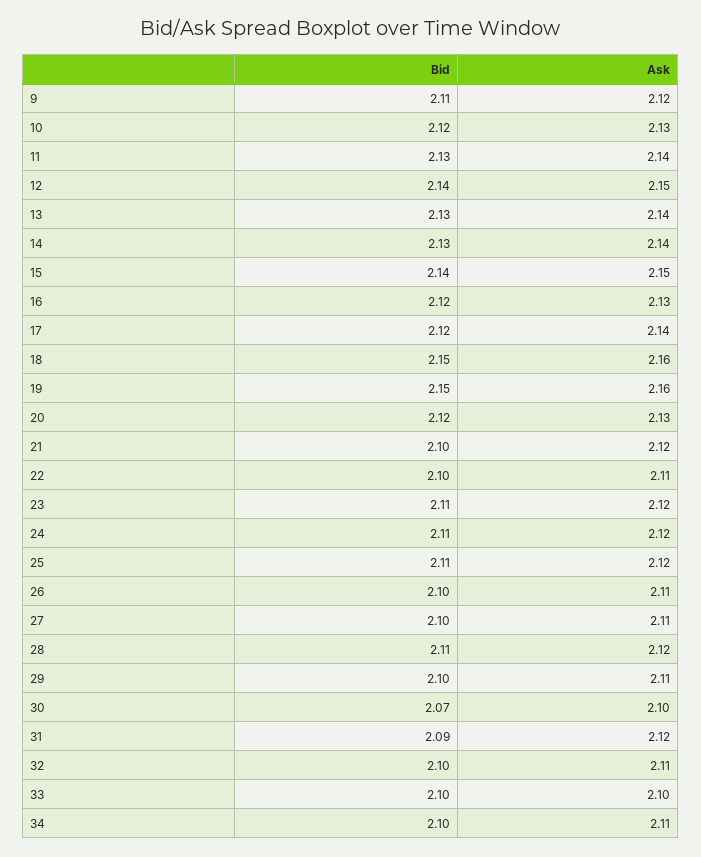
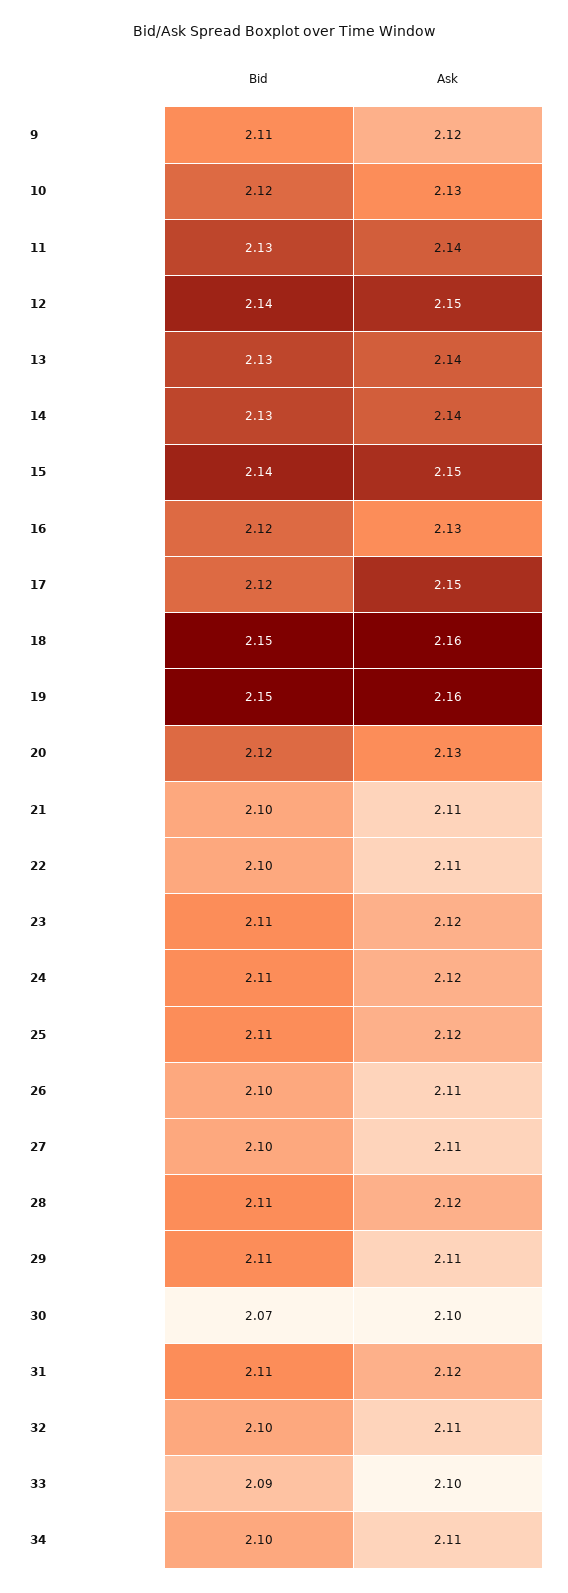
Ask, 17: 2.14 -> 2.15
Ask, 21: 2.12 -> 2.11
Bid, 29: 2.1 -> 2.11
Bid, 31: 2.09 -> 2.11
Bid, 33: 2.1 -> 2.09

